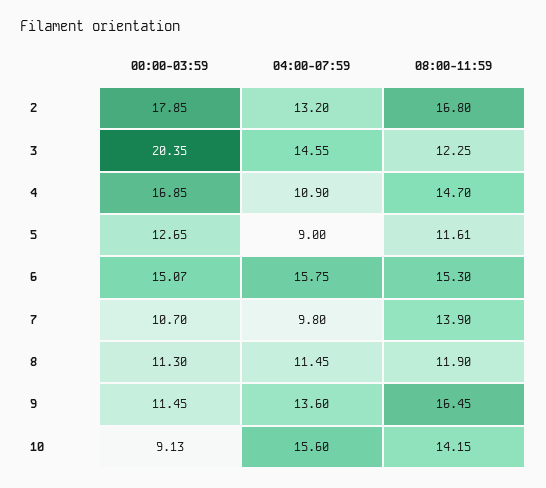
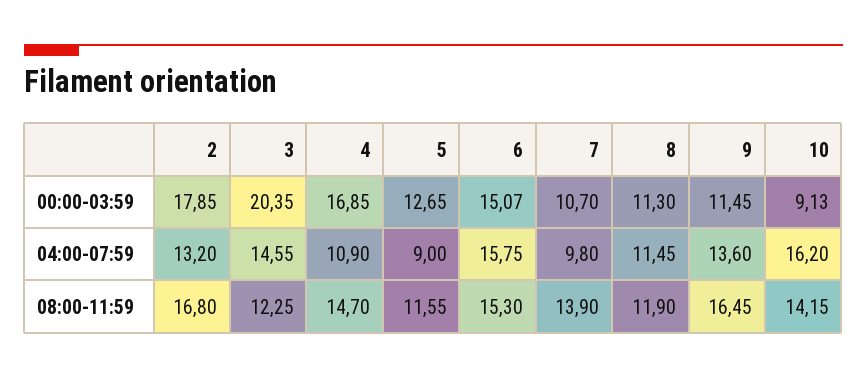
08:00-11:59, 5: 11.61 -> 11.55
04:00-07:59, 10: 15.6 -> 16.2

